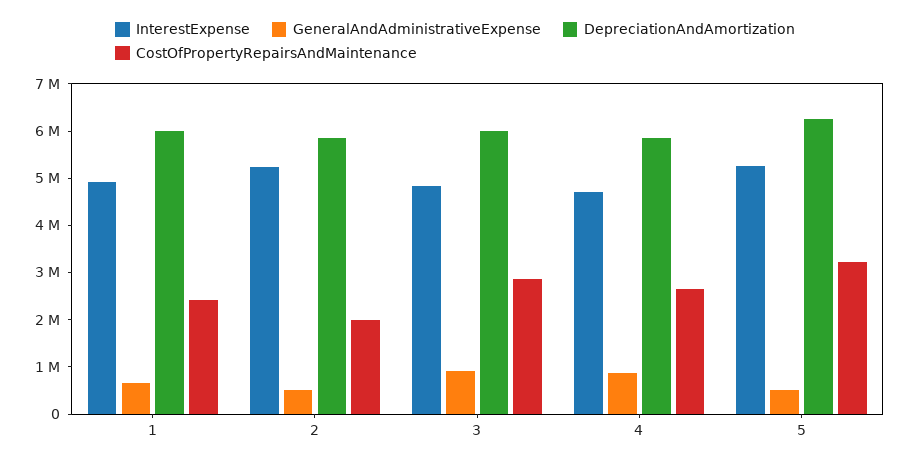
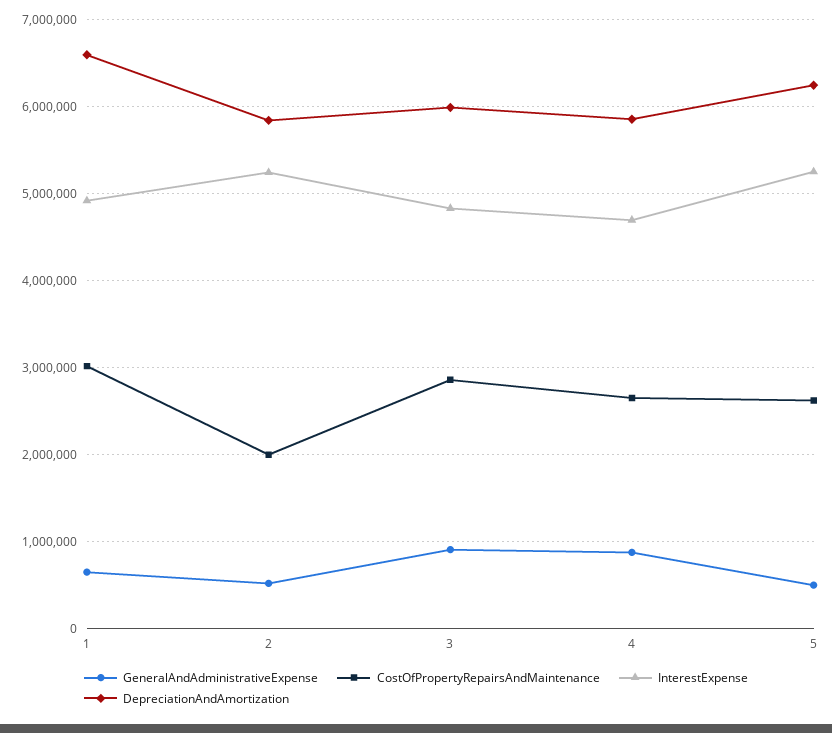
DepreciationAndAmortization, 1: 6000000 -> 6600000
CostOfPropertyRepairsAndMaintenance, 1: 2400000 -> 3000000
CostOfPropertyRepairsAndMaintenance, 5: 3200000 -> 2600000

